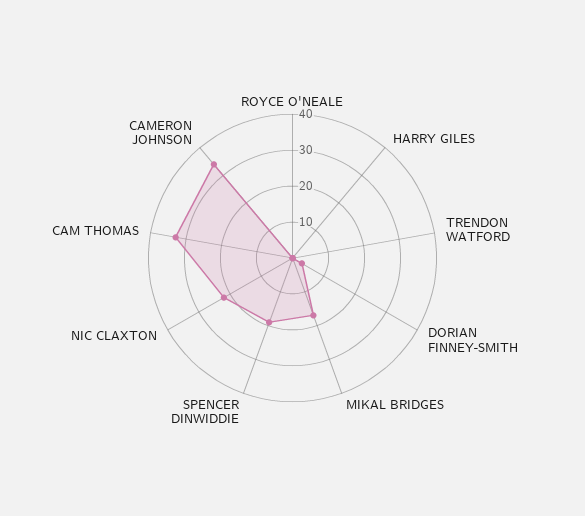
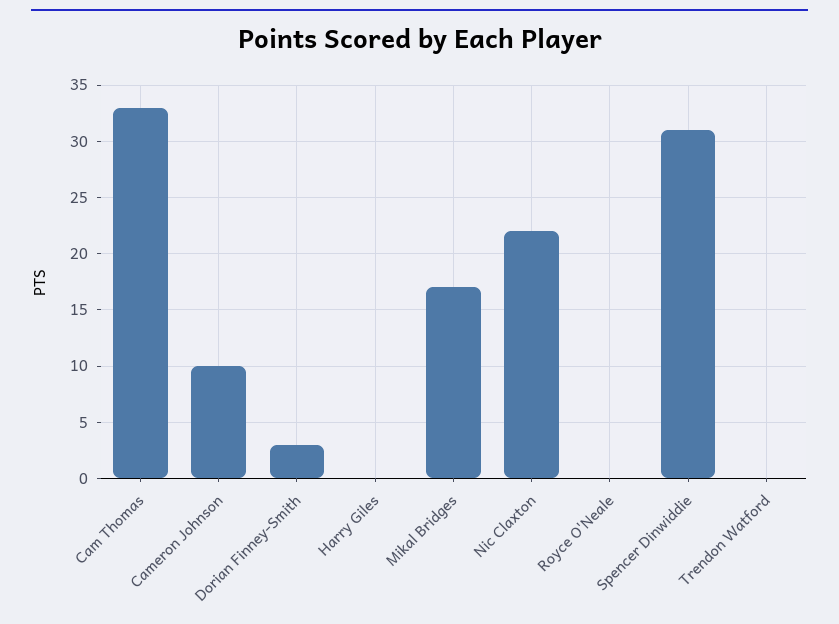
SPENCER DINWIDDIE: 20 -> 31
CAMERON JOHNSON: 35 -> 10

